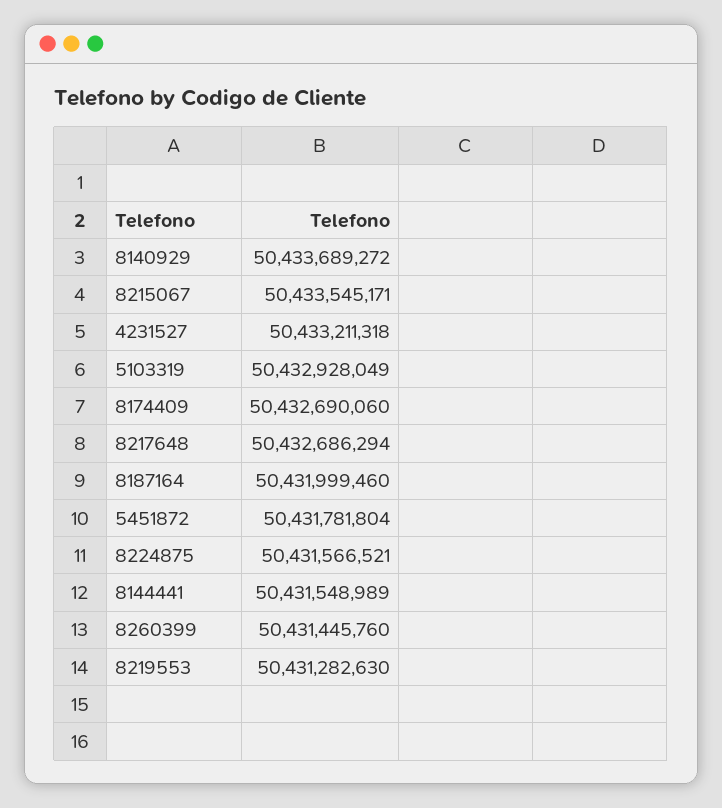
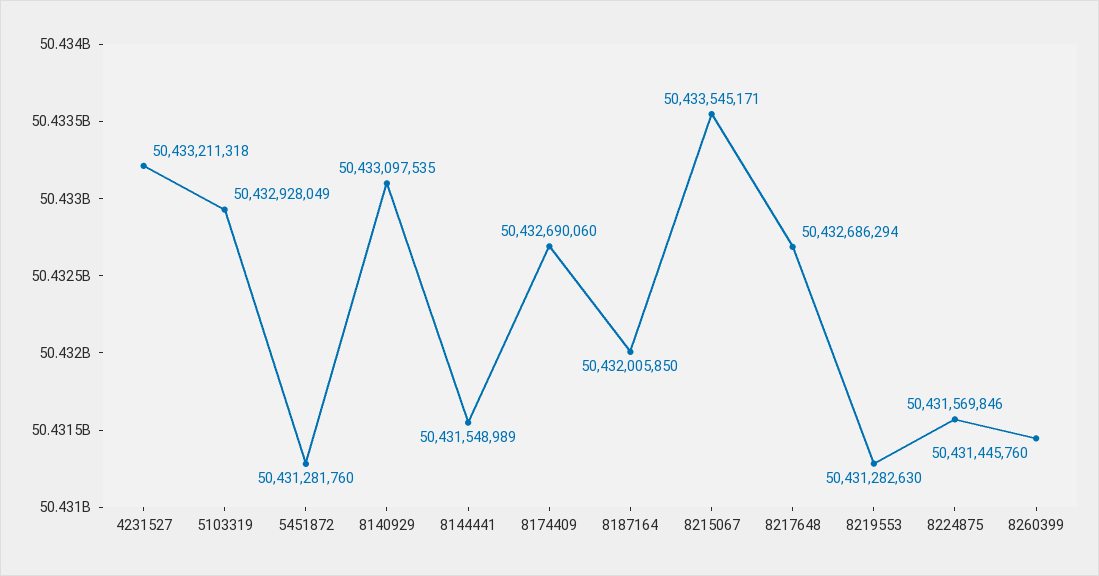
8140929: 50433689272 -> 50433097535
8187164: 50431999460 -> 50432005850
5451872: 50431781804 -> 50431281760
8224875: 50431566521 -> 50431569846

